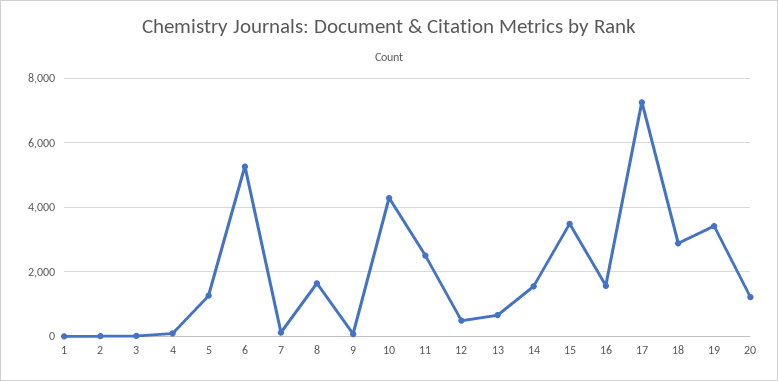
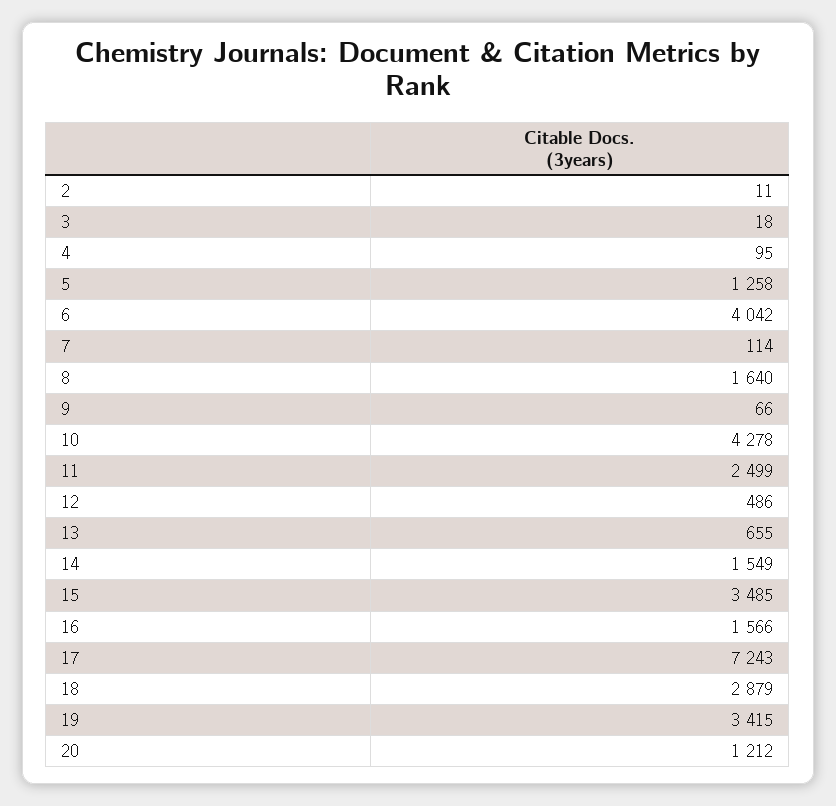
1: 0 -> none
6: 5200 -> 4042

